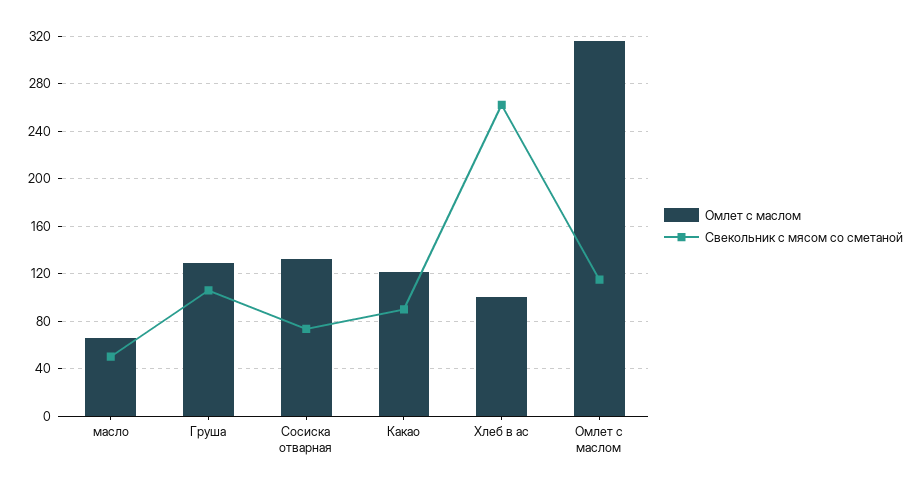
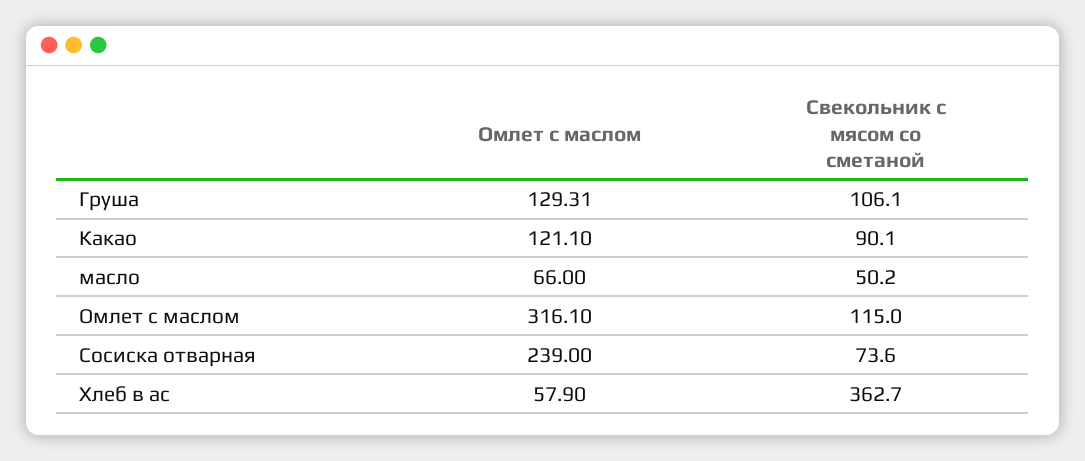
Омлет с маслом, Сосиска отварная: 130 -> 239
Омлет с маслом, Хлеб в ас: 100 -> 57.9
Свекольник с мясом со сметаной, Хлеб в ас: 260 -> 362.7

